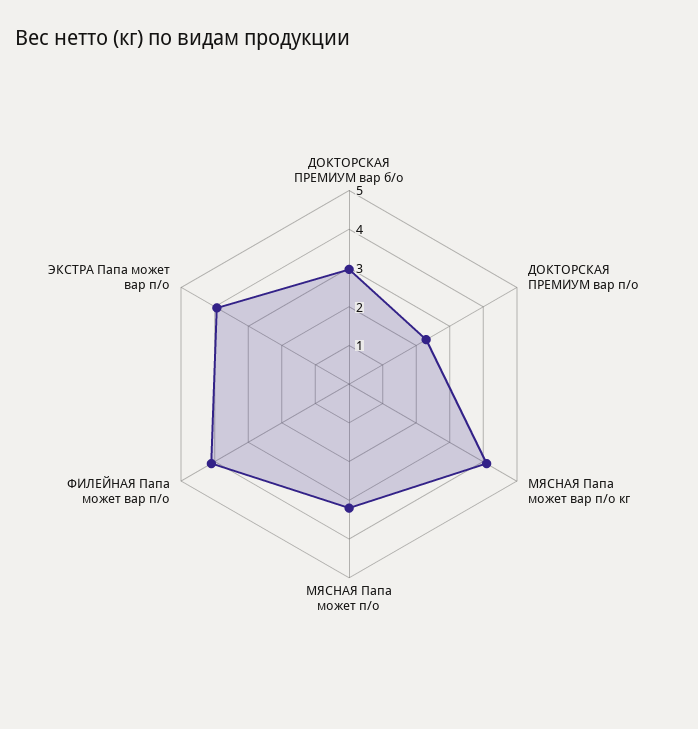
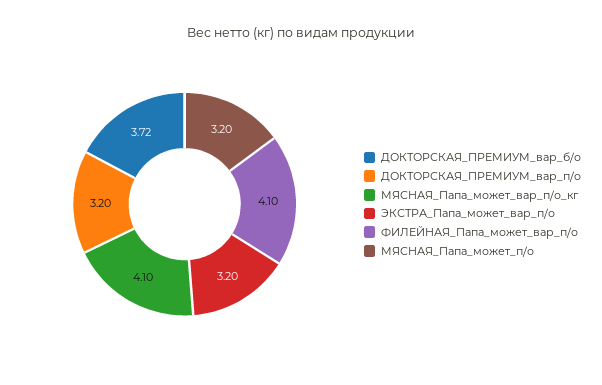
ДОКТОРСКАЯ ПРЕМИУМ вар б/о: 3 -> 3.72
ДОКТОРСКАЯ ПРЕМИУМ вар п/о: 2.25 -> 3.2
ЭКСТРА Папа может вар п/о: 4 -> 3.2

